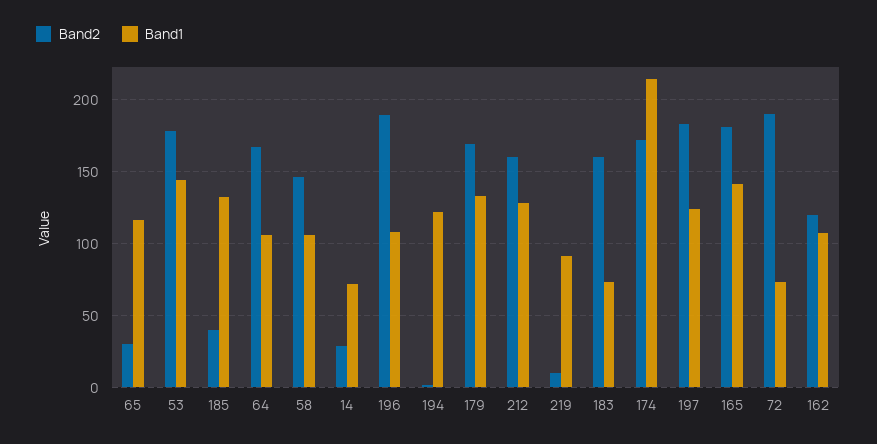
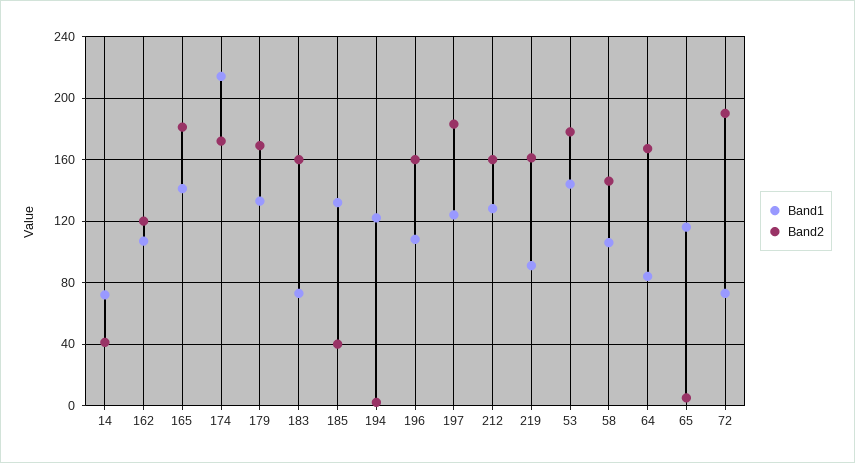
Band2, 65: 30 -> 5
Band1, 64: 105 -> 85
Band2, 14: 30 -> 40
Band2, 196: 190 -> 160
Band2, 219: 10 -> 160

